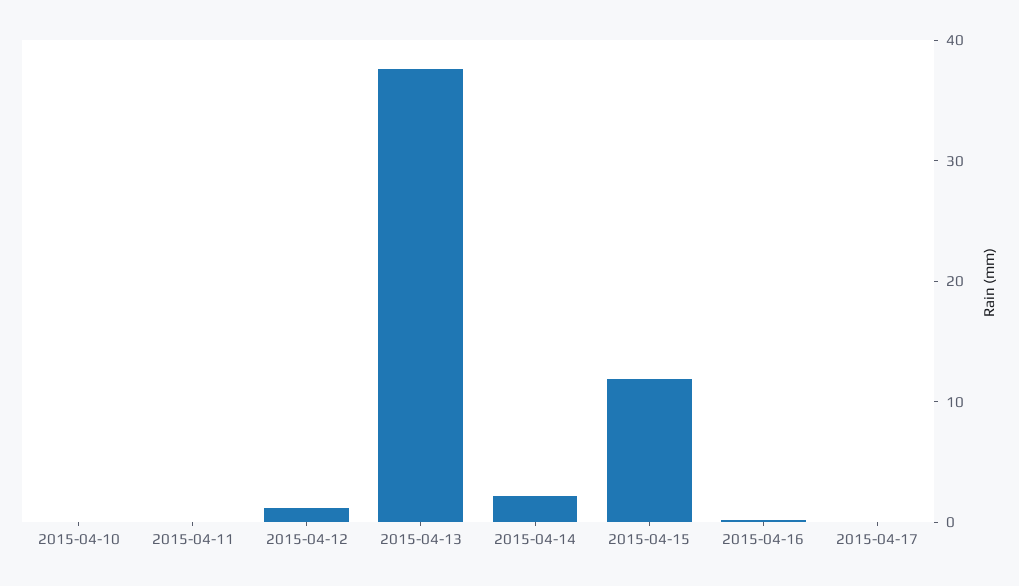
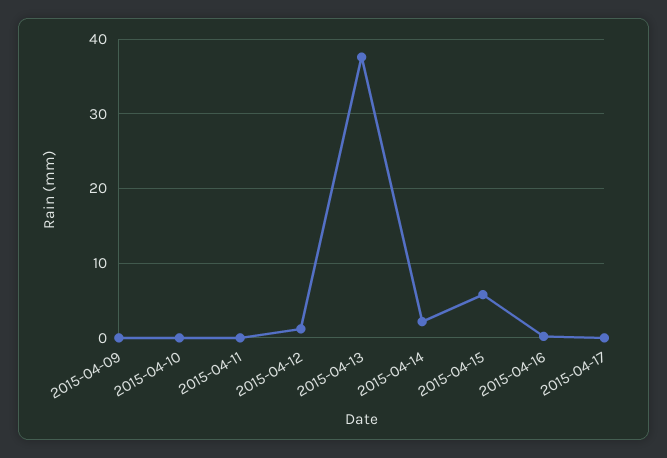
2015-04-15: 12 -> 6
2015-04-09: none -> 0

